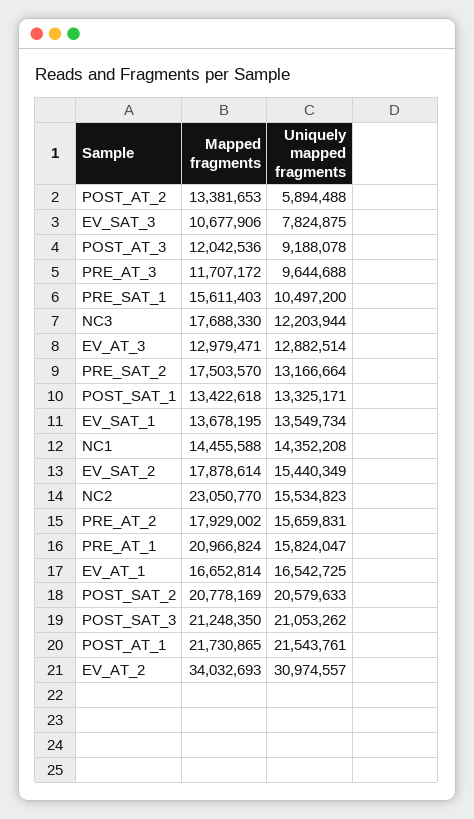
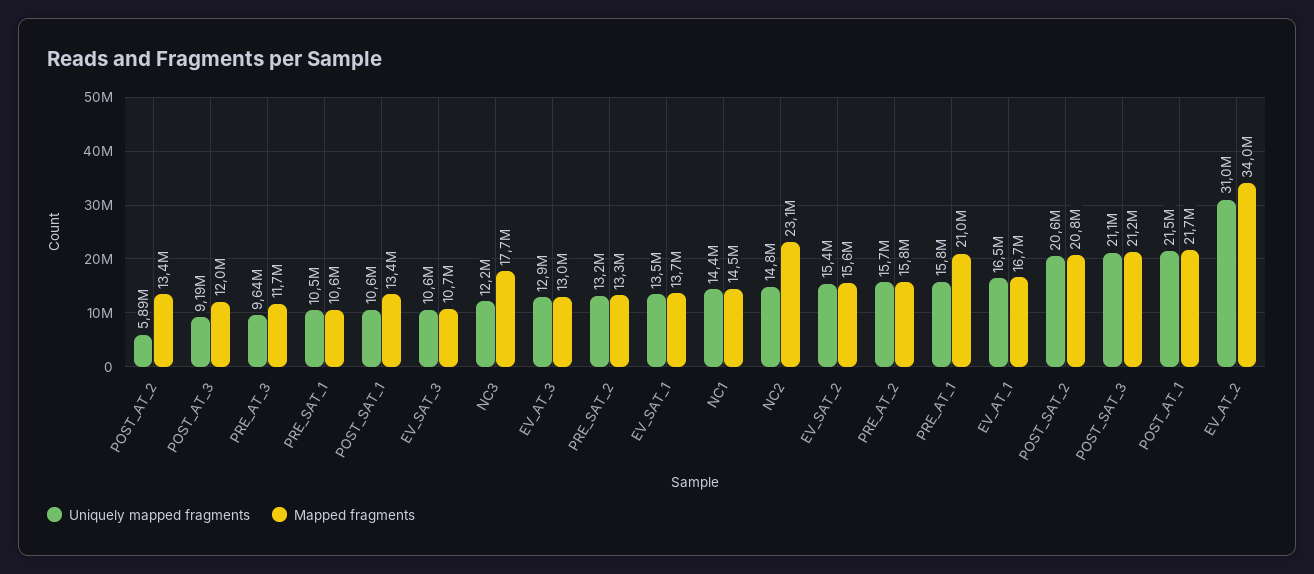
Uniquely mapped fragments, EV_SAT_3: 7824875 -> 10600000
Mapped fragments, PRE_SAT_1: 15611403 -> 10600000
Mapped fragments, PRE_SAT_2: 17503570 -> 13300000
Uniquely mapped fragments, POST_SAT_1: 13325171 -> 10600000
Mapped fragments, EV_SAT_2: 17878614 -> 15600000
Uniquely mapped fragments, NC2: 15534823 -> 14800000
Mapped fragments, PRE_AT_2: 17929002 -> 15800000

